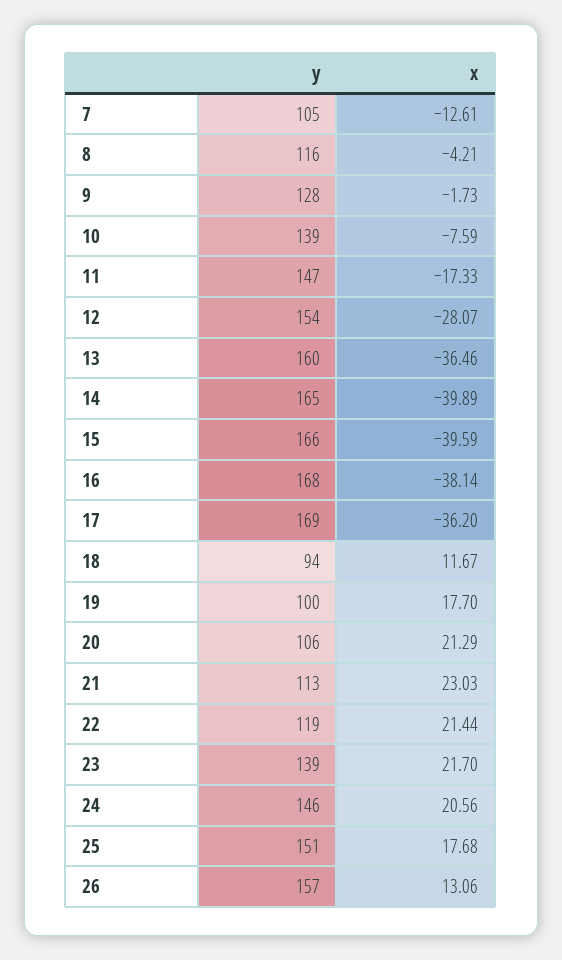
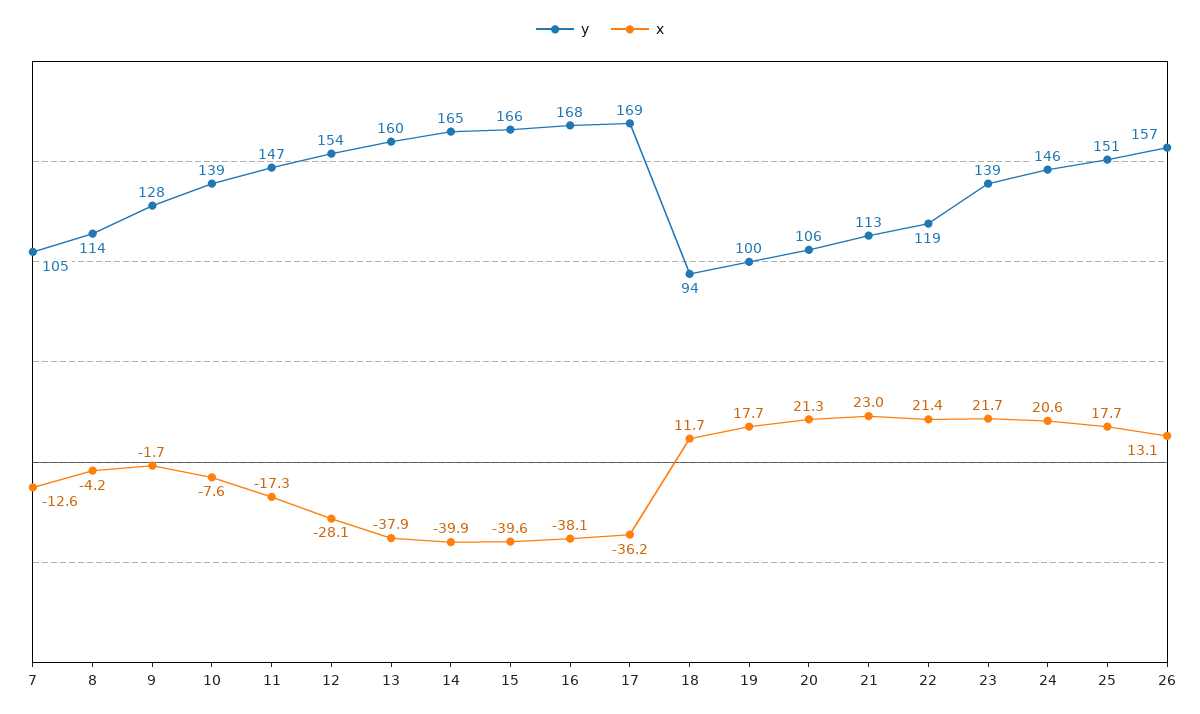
y, 8: 116 -> 114
x, 13: -36.46 -> -37.9

